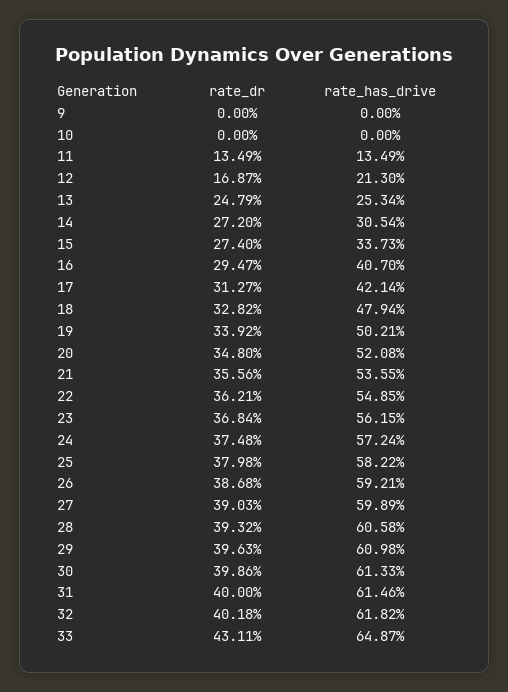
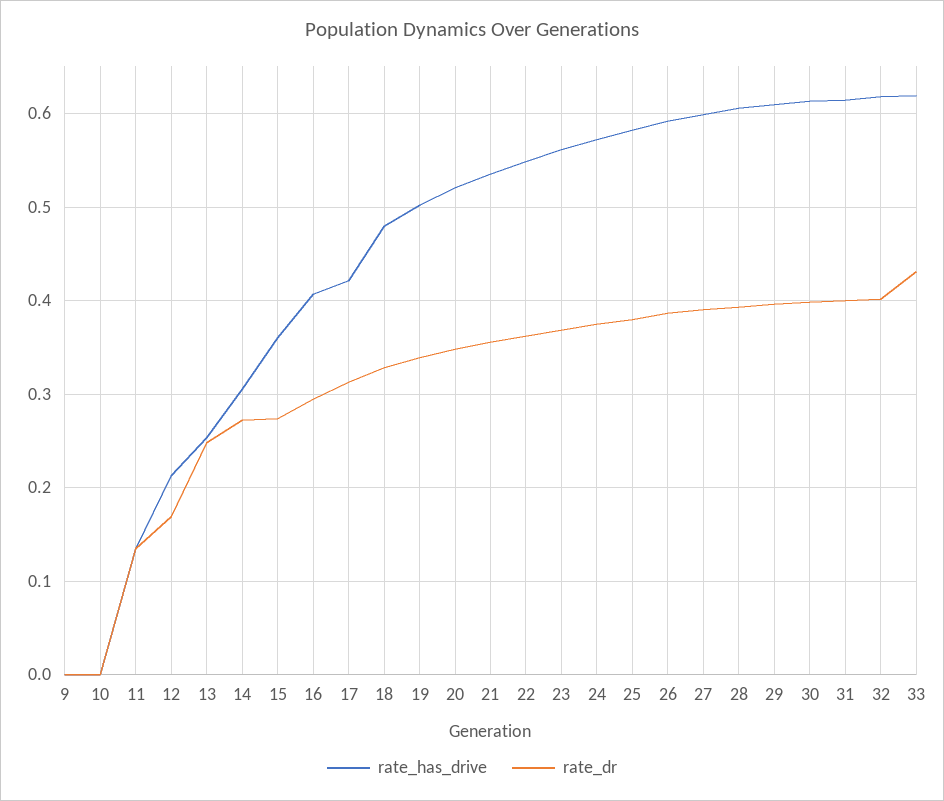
rate_has_drive, 15: 0.3373 -> 0.36
rate_has_drive, 33: 0.6487 -> 0.62

